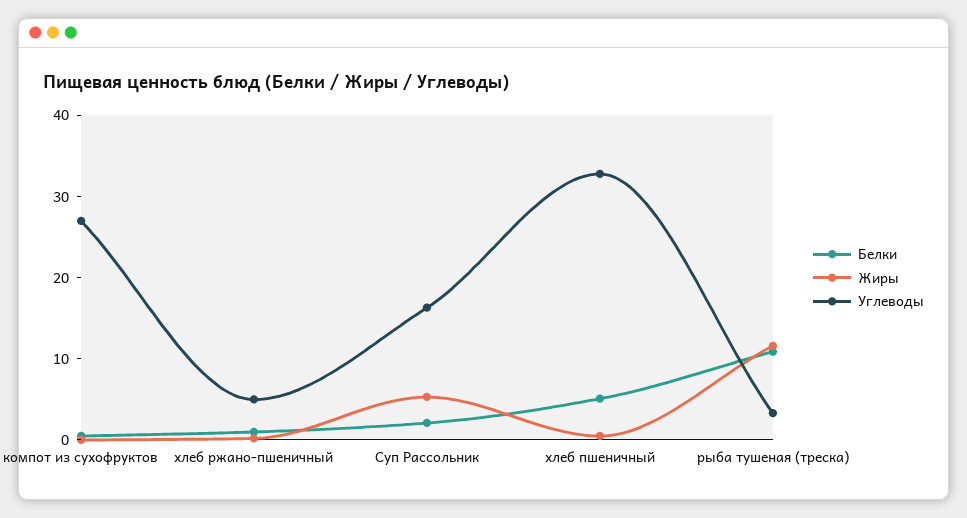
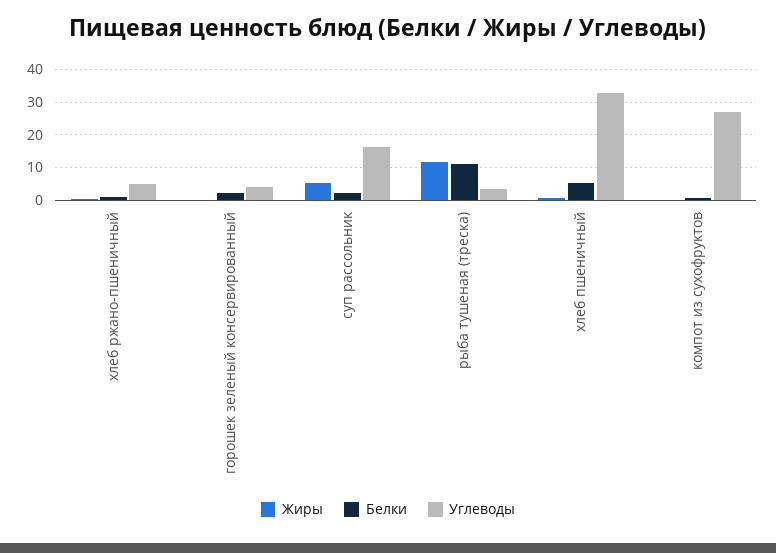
Жиры, горошек зеленый консервированный: none -> 0
Белки, горошек зеленый консервированный: none -> 2
Углеводы, горошек зеленый консервированный: none -> 4

